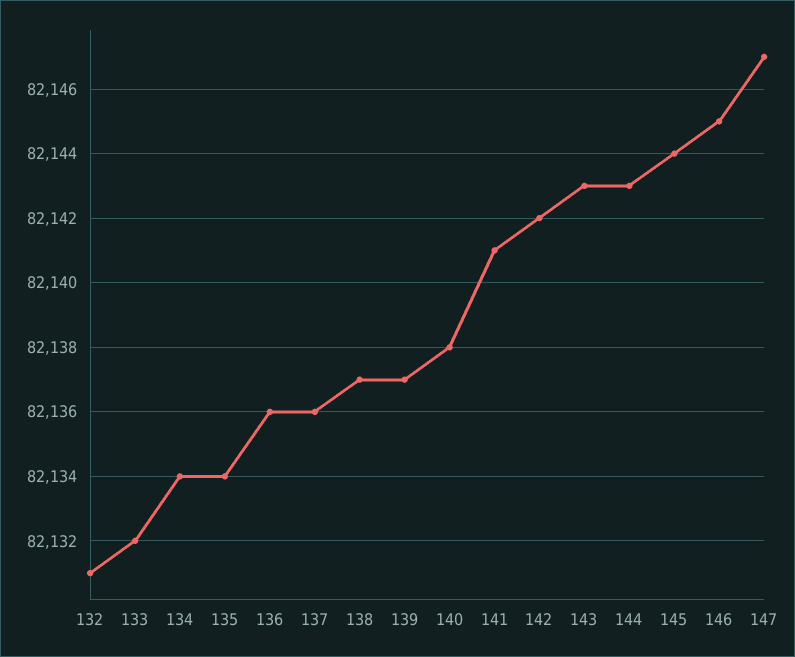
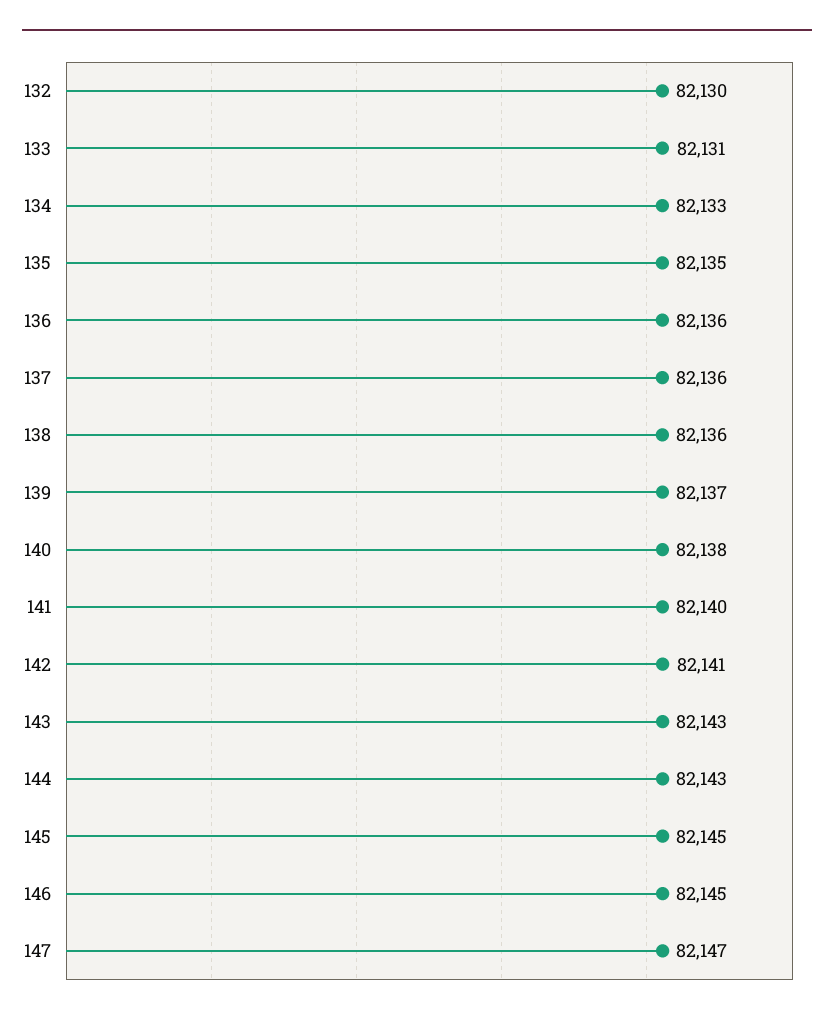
132: 82131 -> 82130
133: 82132 -> 82131
134: 82134 -> 82133
135: 82134 -> 82135
138: 82137 -> 82136
141: 82141 -> 82140
142: 82142 -> 82141
145: 82144 -> 82145

